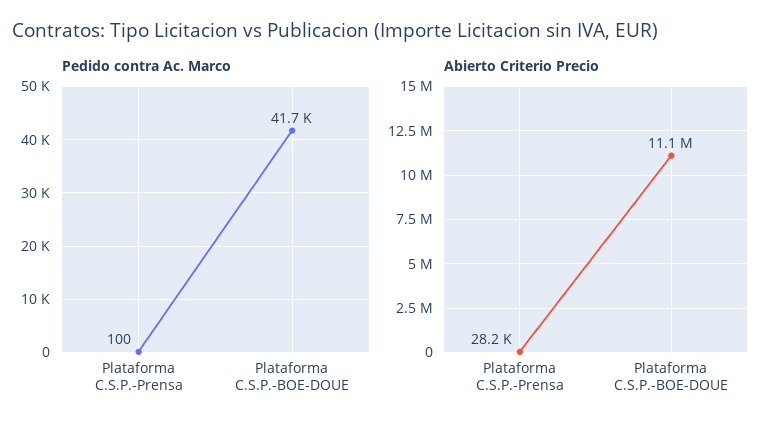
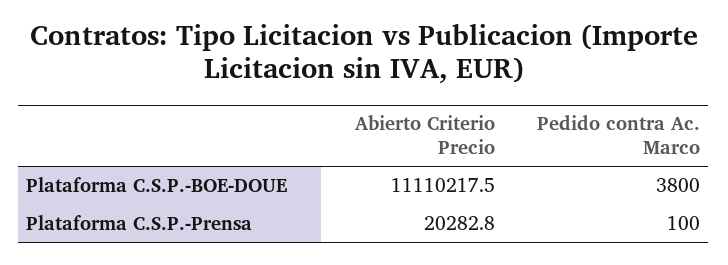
Pedido contra Ac. Marco, Plataforma C.S.P.-BOE-DOUE: 41700 -> 3800
Abierto Criterio Precio, Plataforma C.S.P.-Prensa: 28200 -> 20282.8

